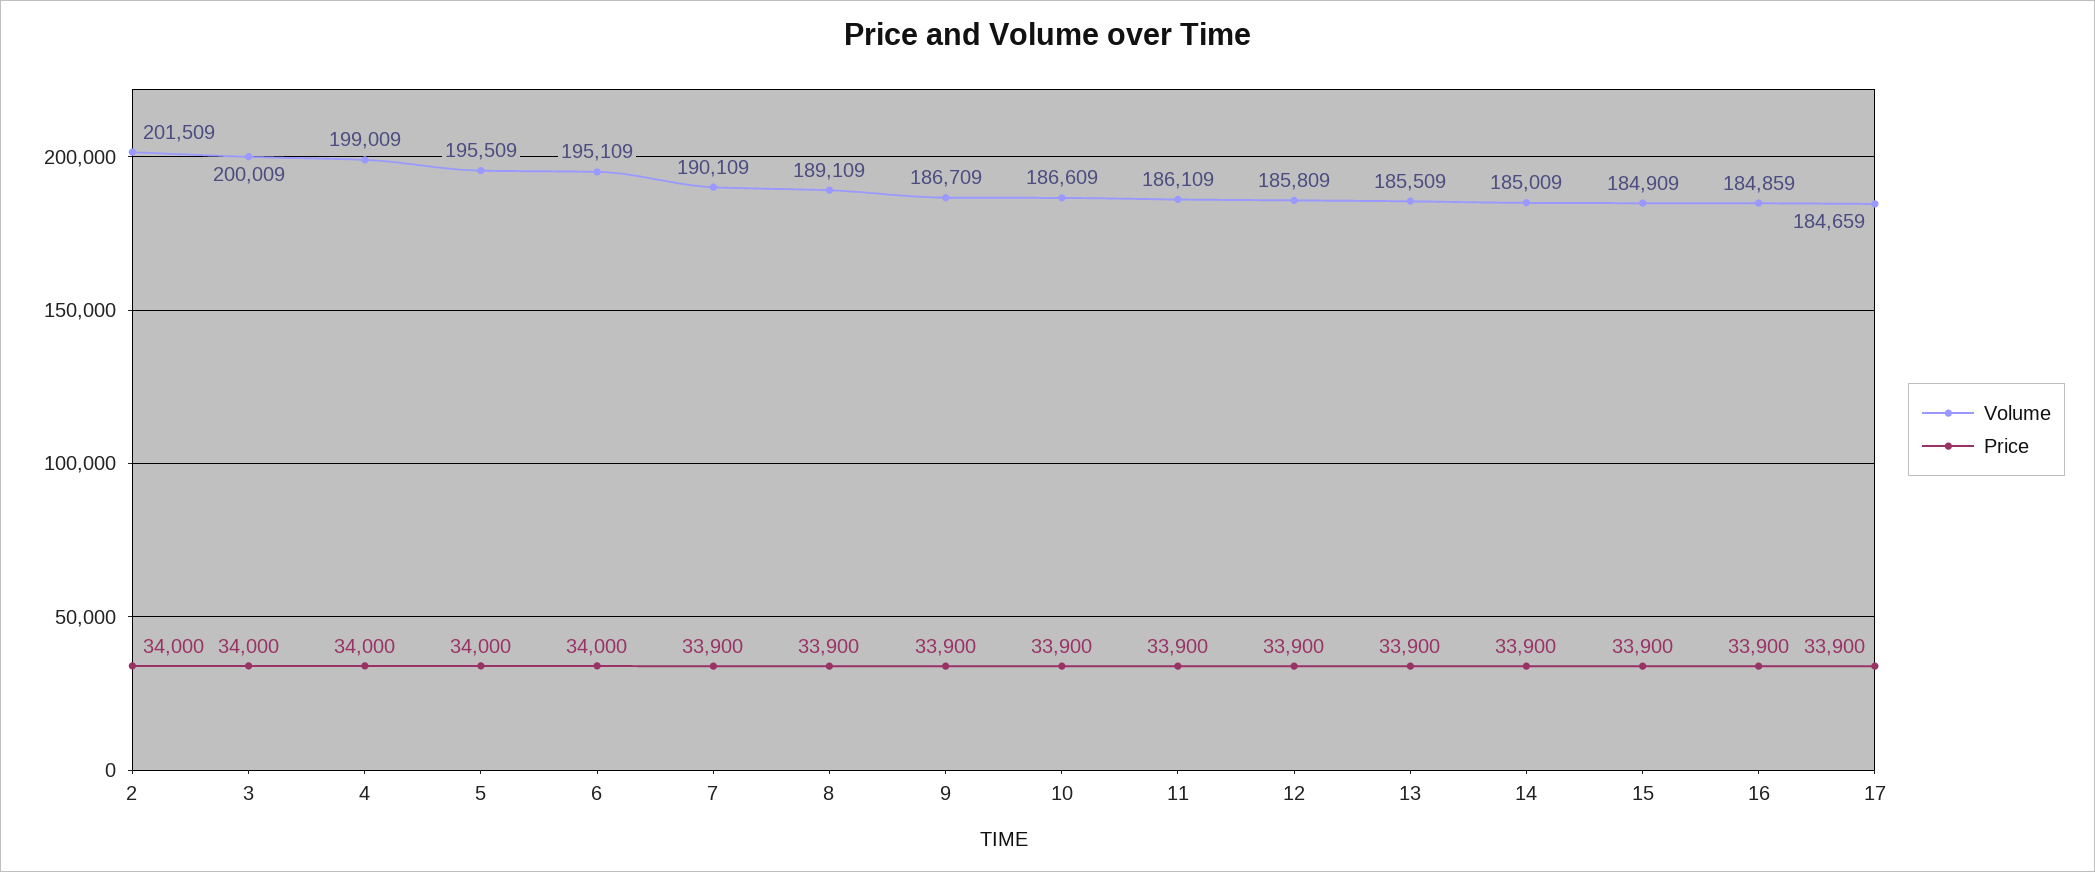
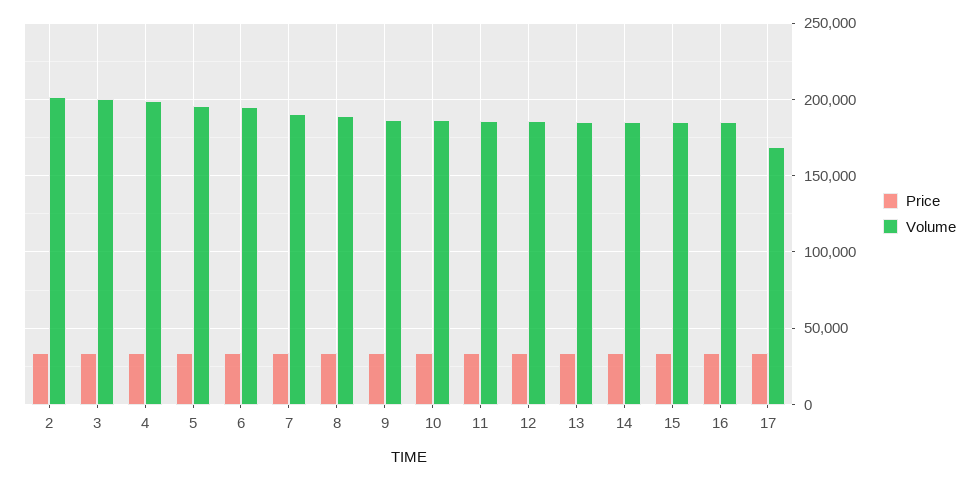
Volume, 17: 184659 -> 170000

